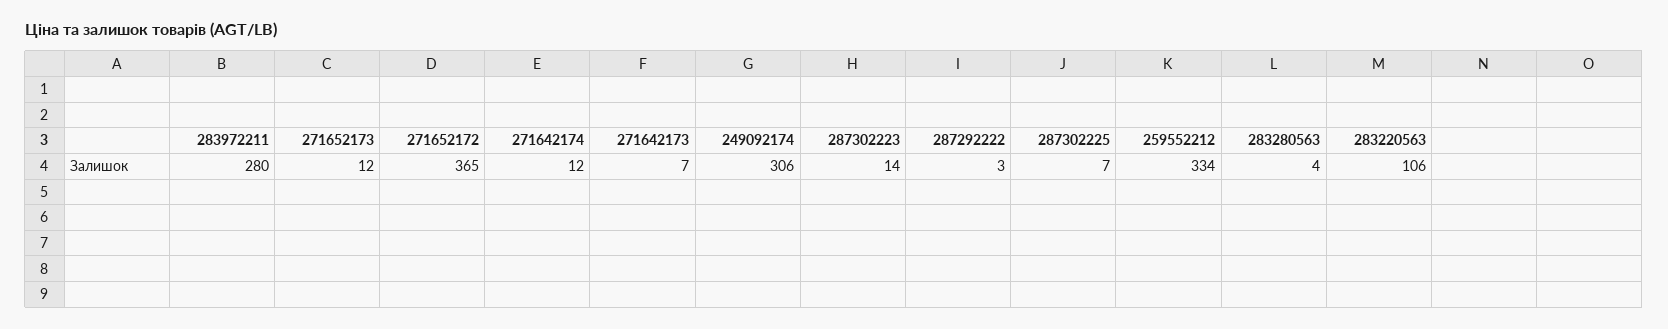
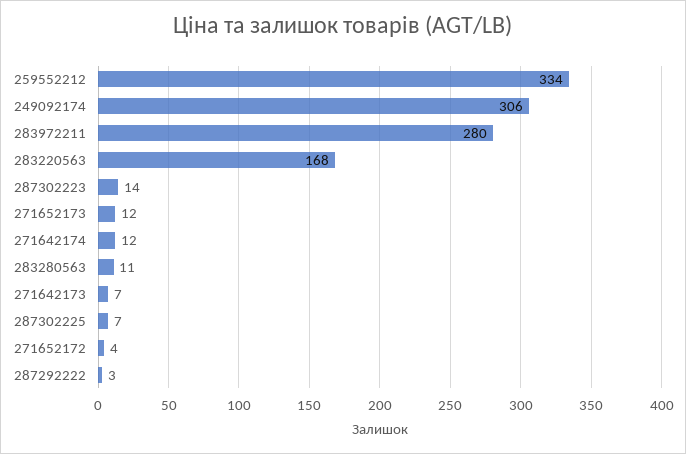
271652172: 365 -> 4
283280563: 4 -> 11
283220563: 106 -> 168

